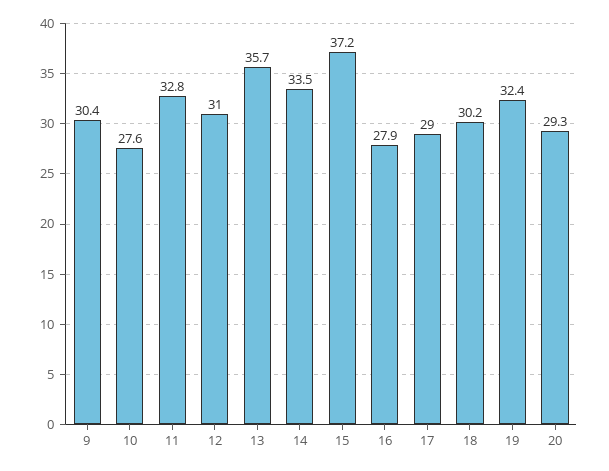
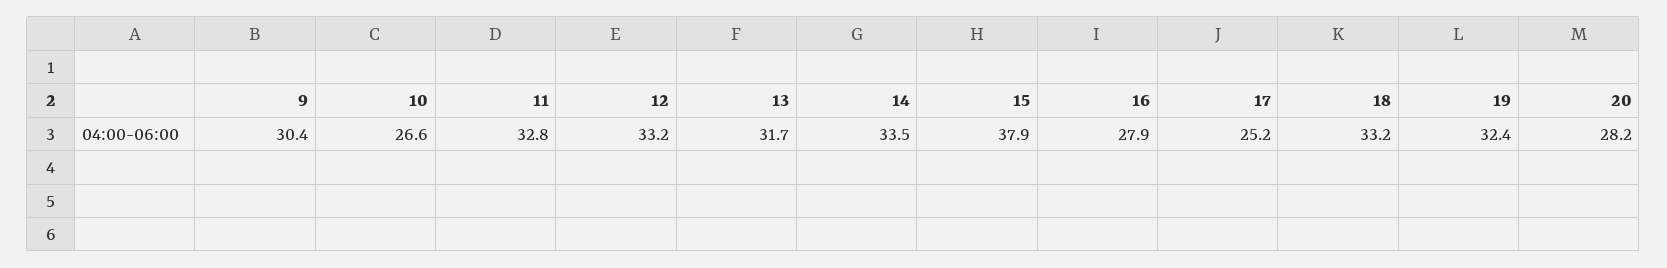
10: 27.6 -> 26.6
12: 31 -> 33.2
13: 35.7 -> 31.7
15: 37.2 -> 37.9
17: 29 -> 25.2
18: 30.2 -> 33.2
20: 29.3 -> 28.2

